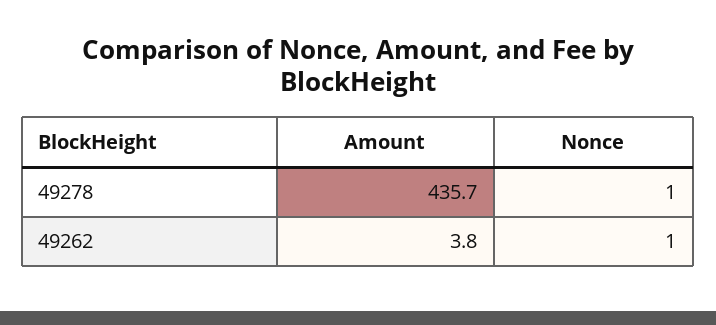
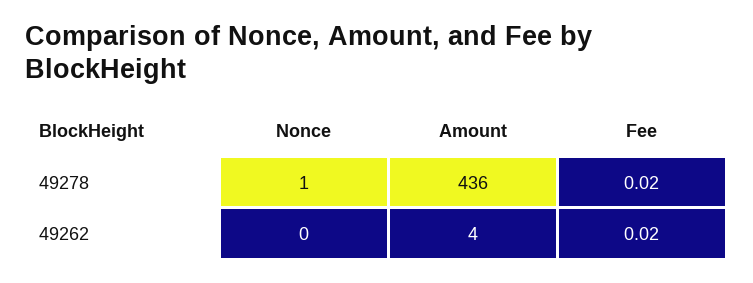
Nonce, 49262: 1 -> 0
Fee, 49278: none -> 0.02
Fee, 49262: none -> 0.02

